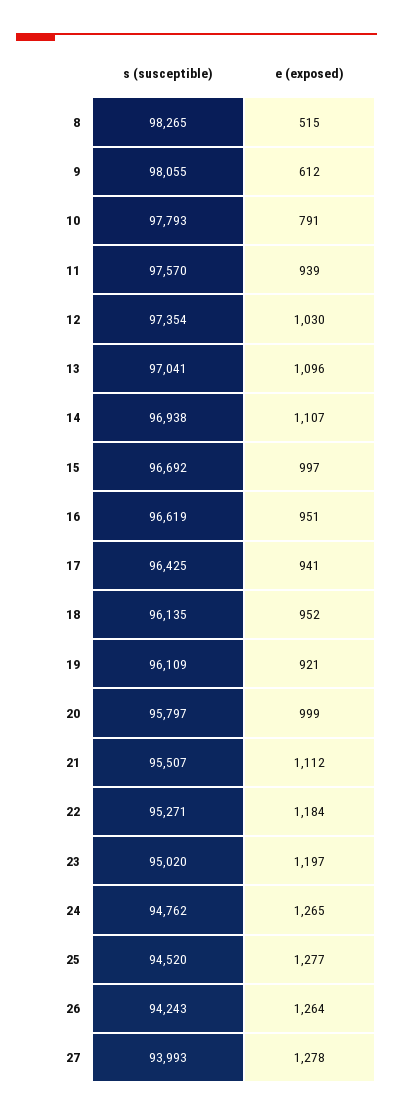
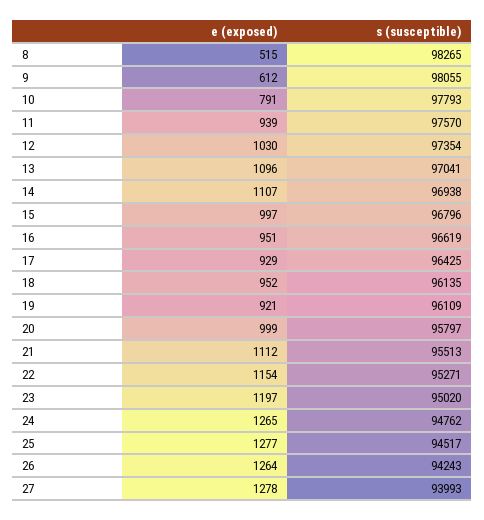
s (susceptible), 15: 96692 -> 96796
e (exposed), 17: 941 -> 929
s (susceptible), 21: 95507 -> 95513
e (exposed), 22: 1184 -> 1154
s (susceptible), 25: 94520 -> 94517

